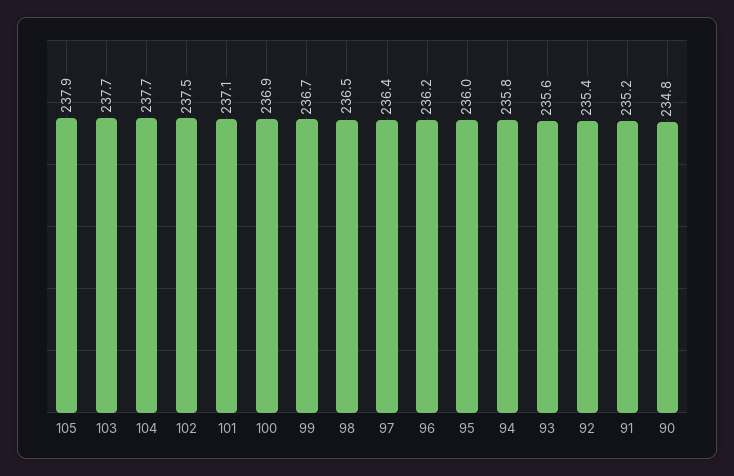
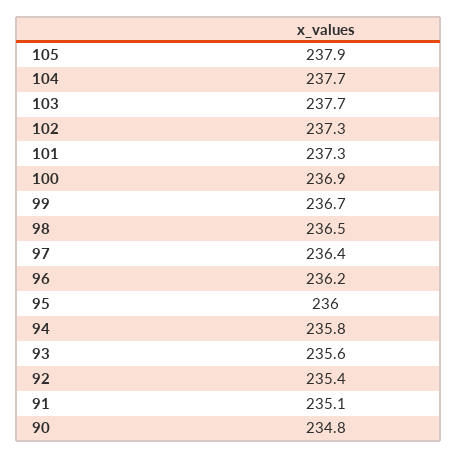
102: 237.5 -> 237.3
101: 237.1 -> 237.3
91: 235.2 -> 235.1

